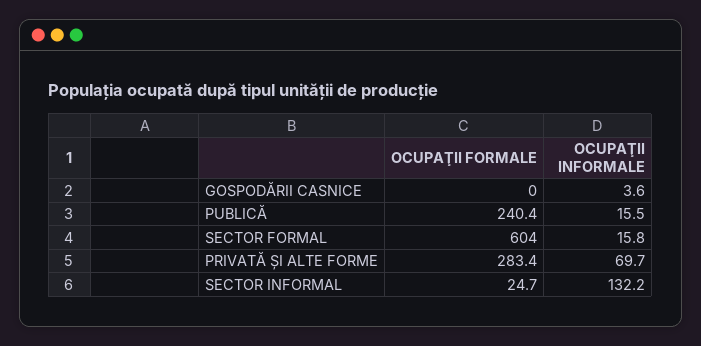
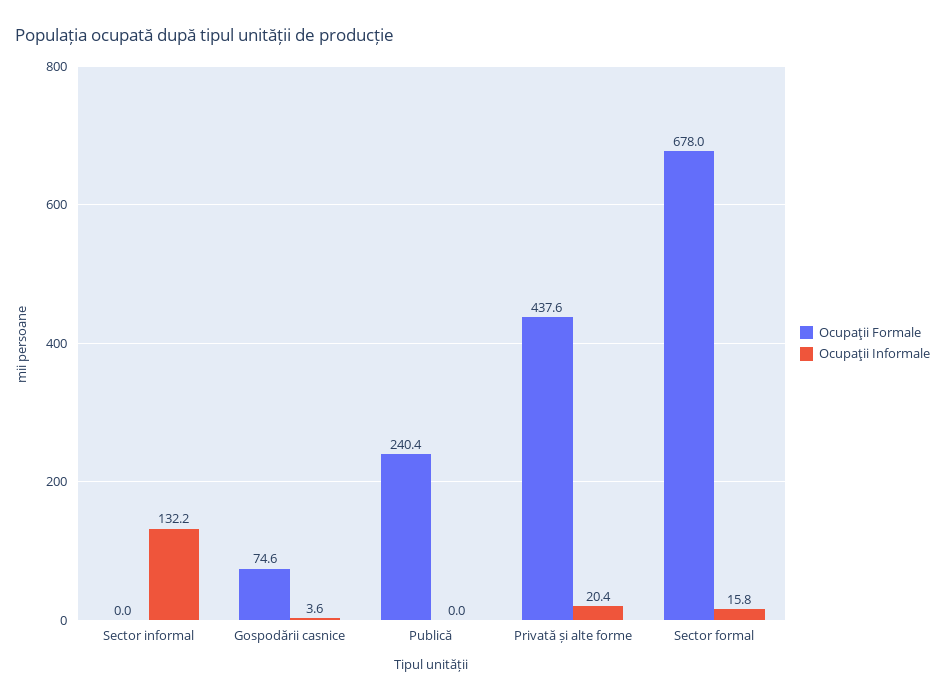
OCUPAŢII FORMALE, GOSPODĂRII CASNICE: 0 -> 74.6
OCUPAŢII INFORMALE, PUBLICĂ: 15.5 -> 0
OCUPAŢII FORMALE, SECTOR FORMAL: 604 -> 678
OCUPAŢII FORMALE, PRIVATĂ ȘI ALTE FORME: 283.4 -> 437.6
OCUPAŢII INFORMALE, PRIVATĂ ȘI ALTE FORME: 69.7 -> 20.4
OCUPAŢII FORMALE, SECTOR INFORMAL: 24.7 -> 0

